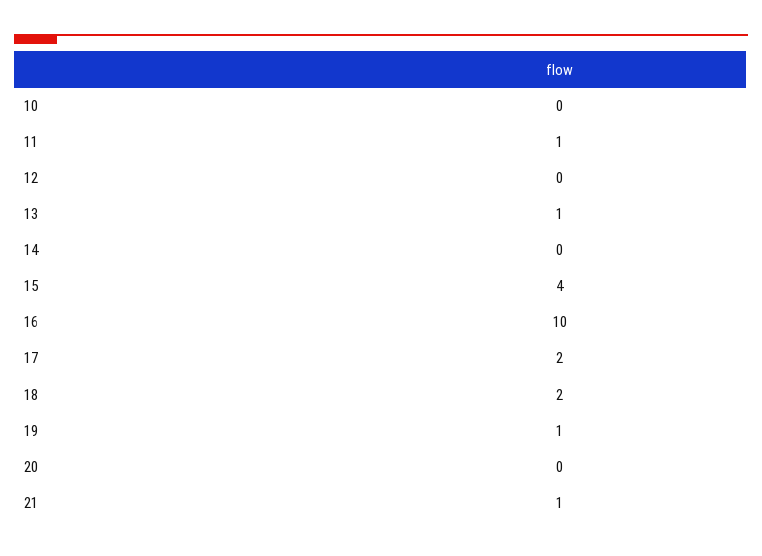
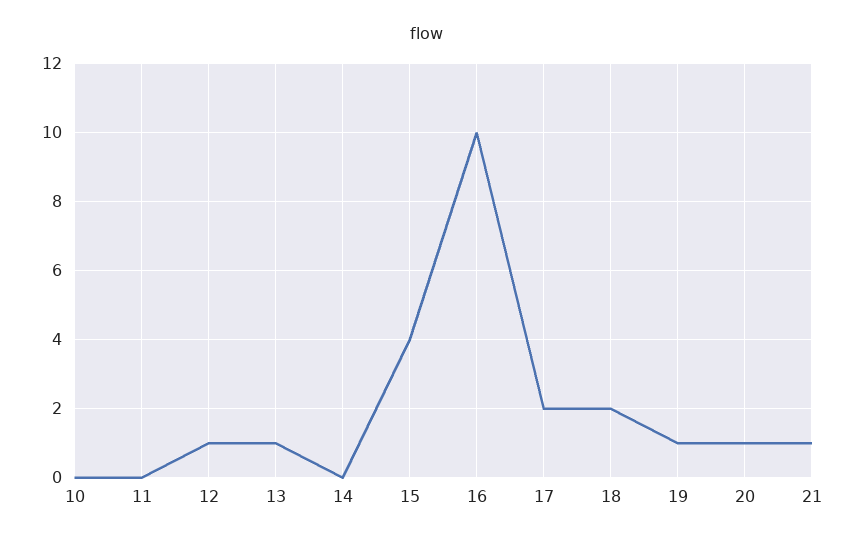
11: 1 -> 0
12: 0 -> 1
20: 0 -> 1

